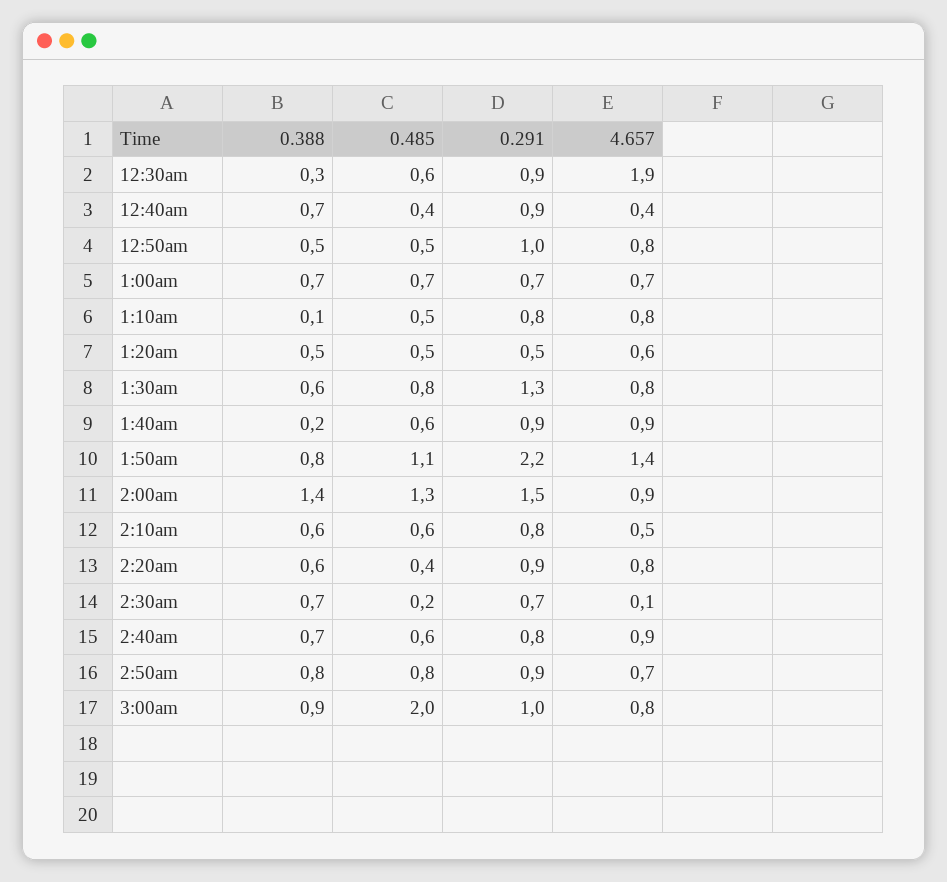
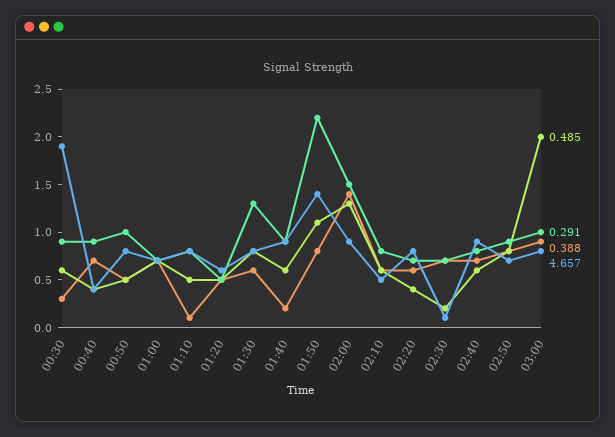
0.291, 2:20am: 0.9 -> 0.7

